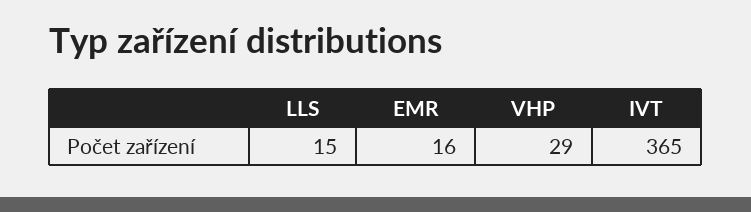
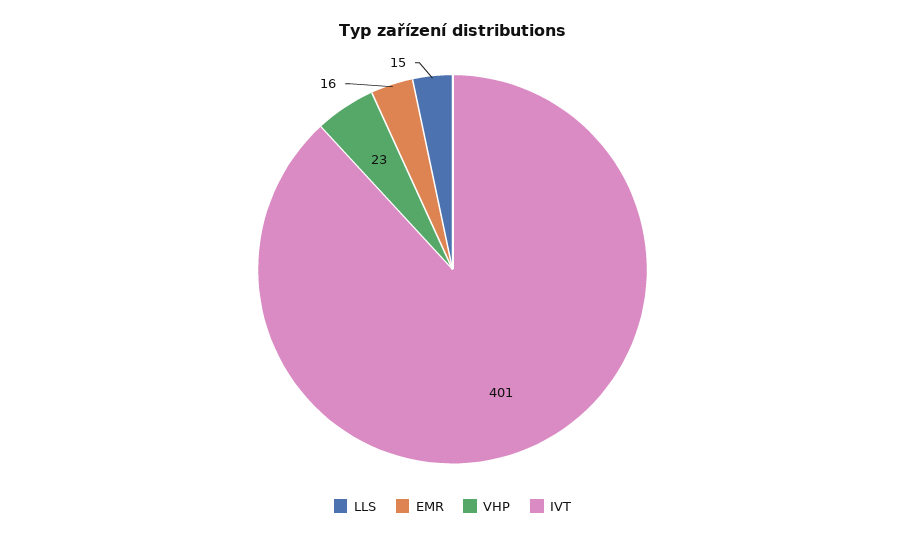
VHP: 29 -> 23
IVT: 365 -> 401

